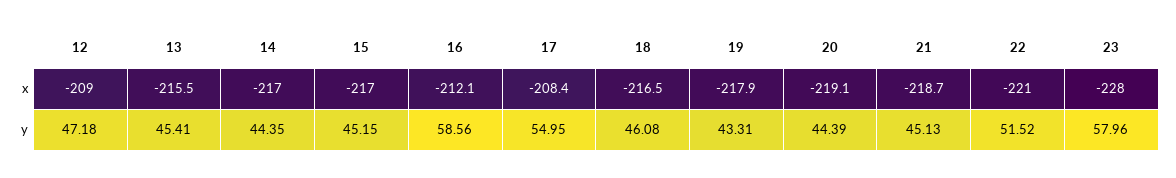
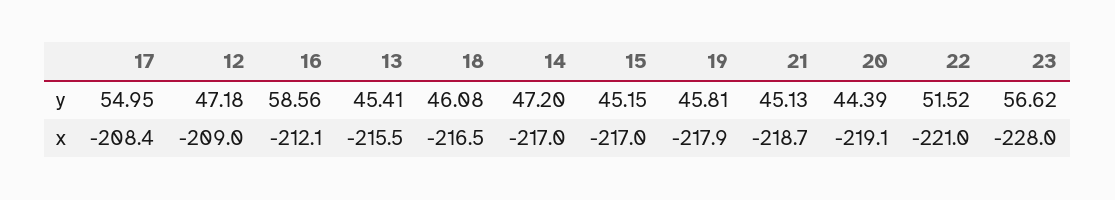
14, y: 44.35 -> 47.2
19, y: 43.31 -> 45.81
23, y: 57.96 -> 56.62

